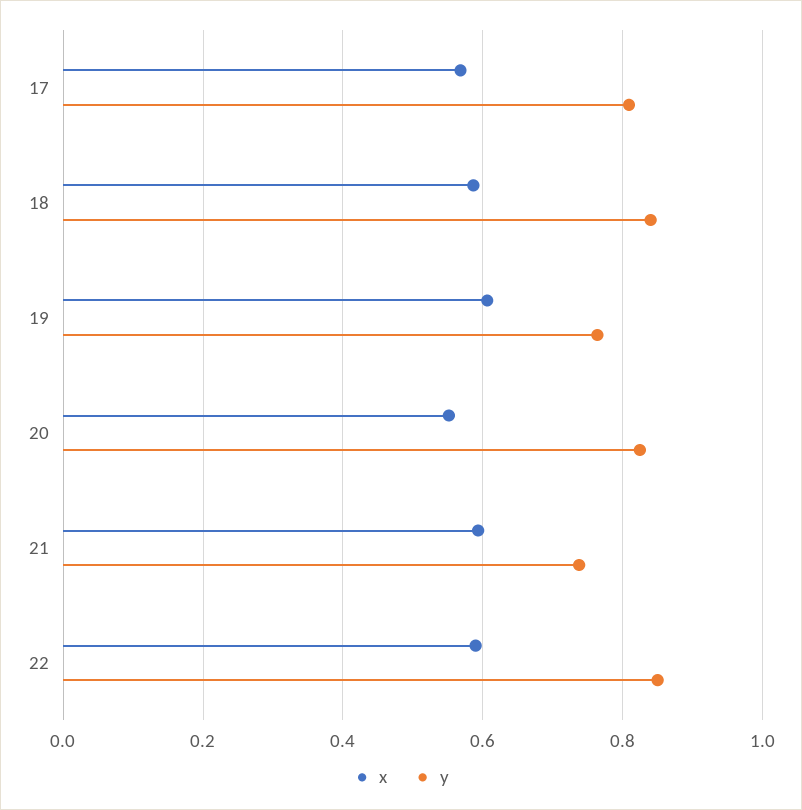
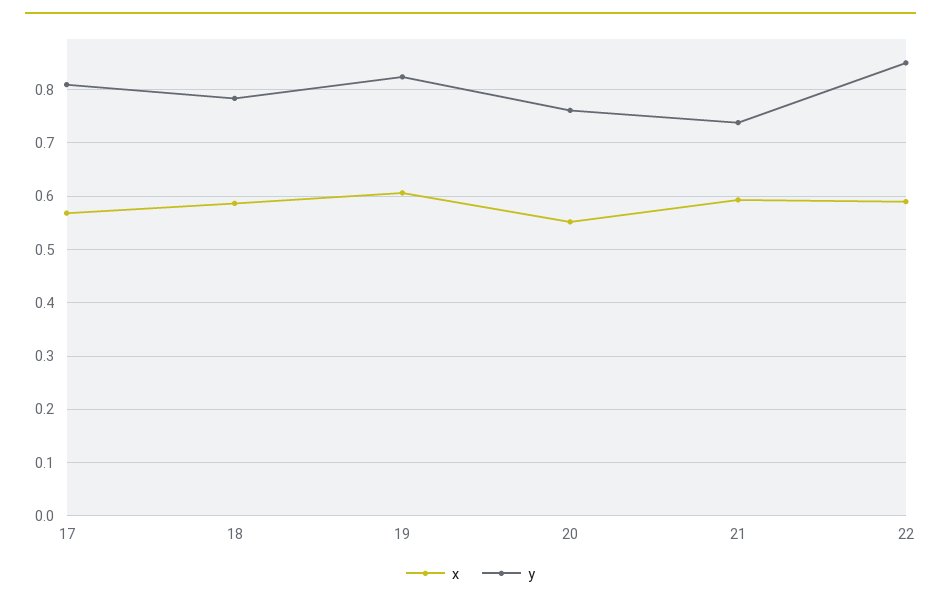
y, 18: 0.84 -> 0.78
y, 19: 0.76 -> 0.82
y, 20: 0.82 -> 0.76

